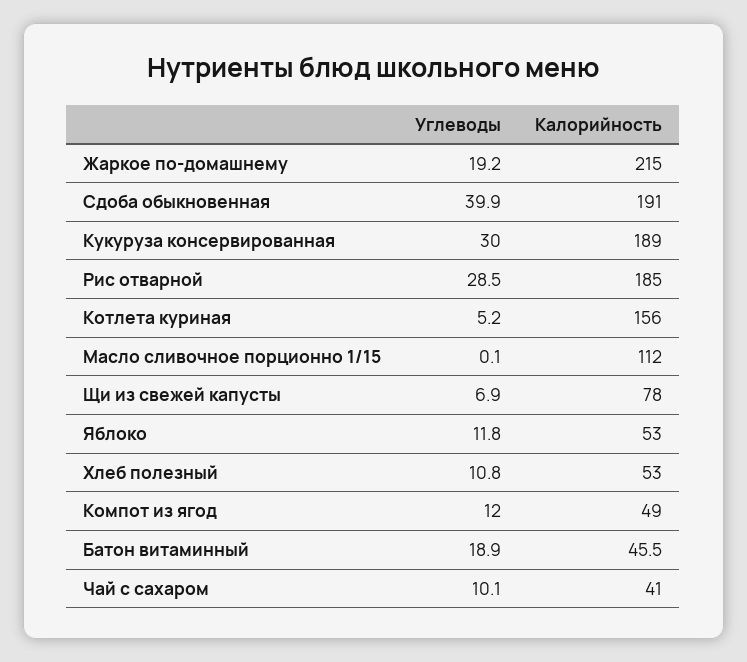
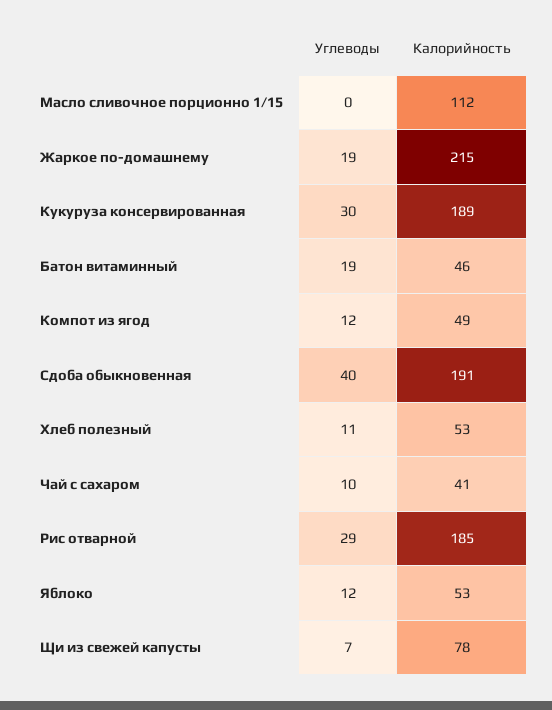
Углеводы, Котлета куриная: 5.2 -> none
Калорийность, Котлета куриная: 156 -> none

